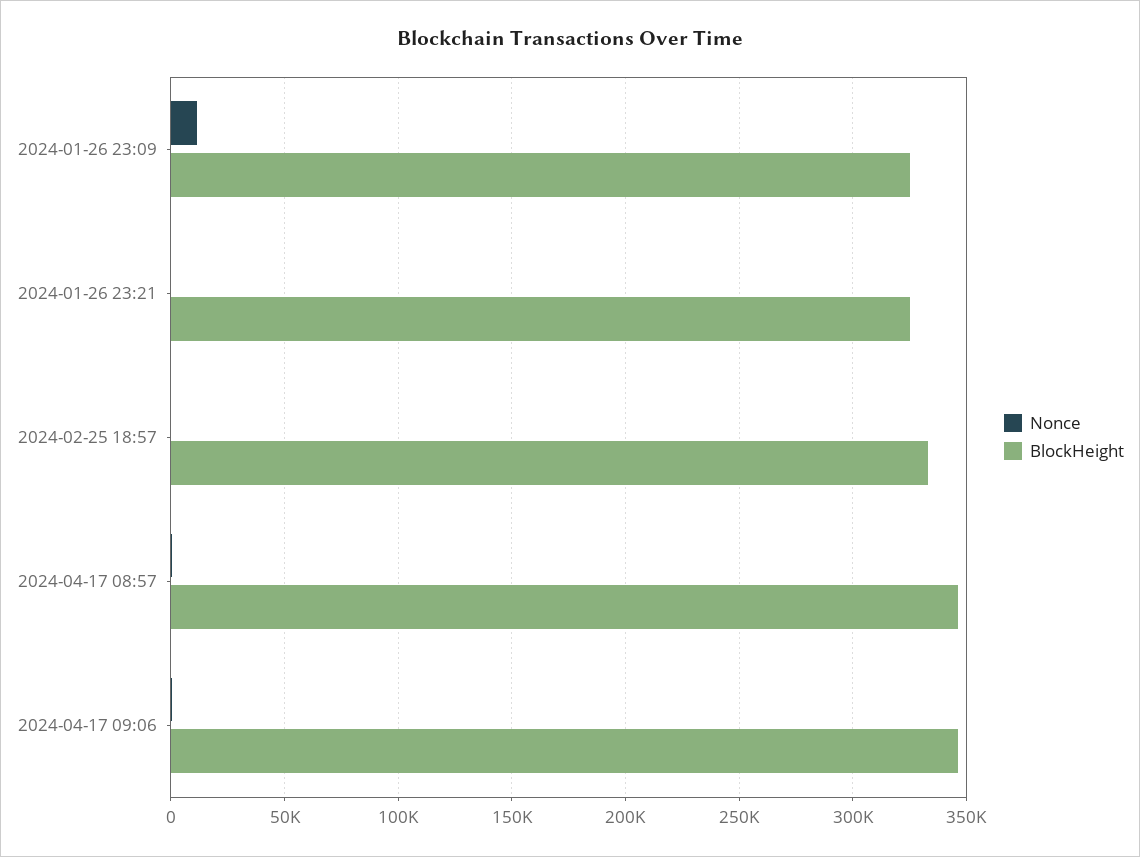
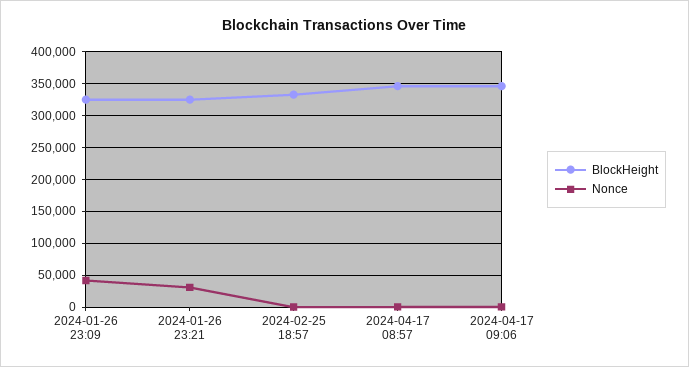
Nonce, 2024-01-26 23:09: 10000 -> 40000
Nonce, 2024-01-26 23:21: 0 -> 30000

